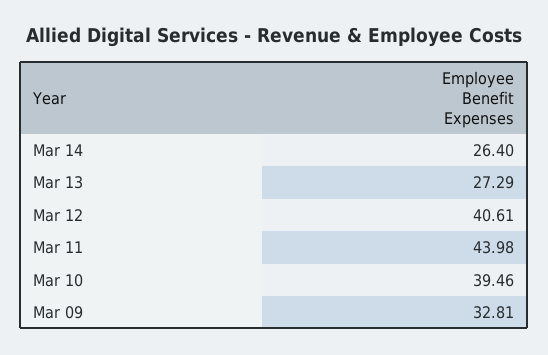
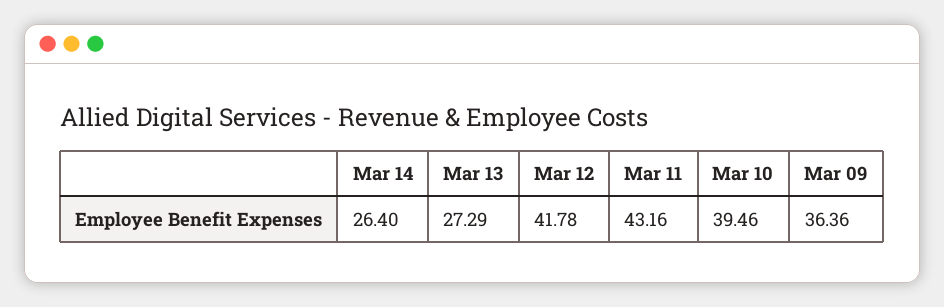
Mar 12: 40.61 -> 41.78
Mar 11: 43.98 -> 43.16
Mar 09: 32.81 -> 36.36

